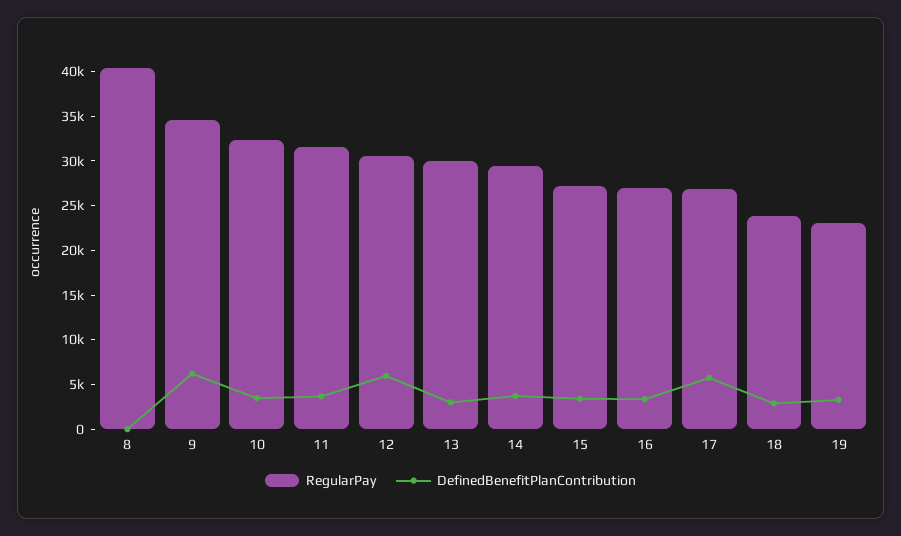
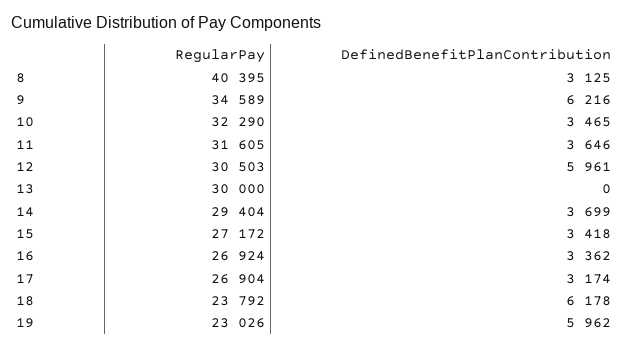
DefinedBenefitPlanContribution, 8: 0 -> 3125
DefinedBenefitPlanContribution, 13: 3000 -> 0
DefinedBenefitPlanContribution, 17: 6000 -> 3174
DefinedBenefitPlanContribution, 18: 3000 -> 6178
DefinedBenefitPlanContribution, 19: 3000 -> 5962

